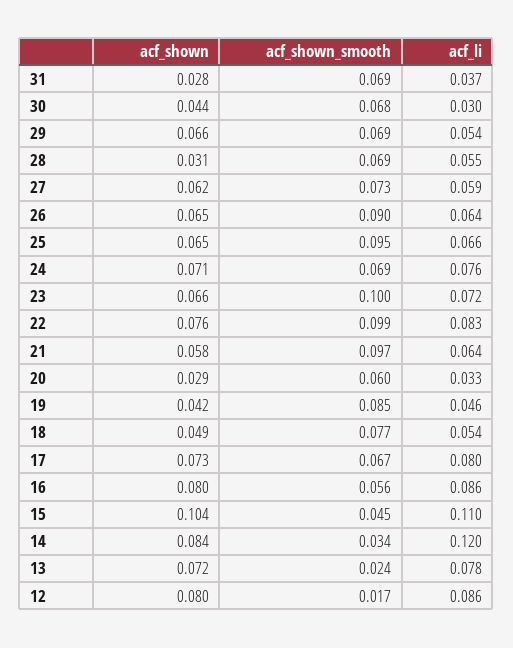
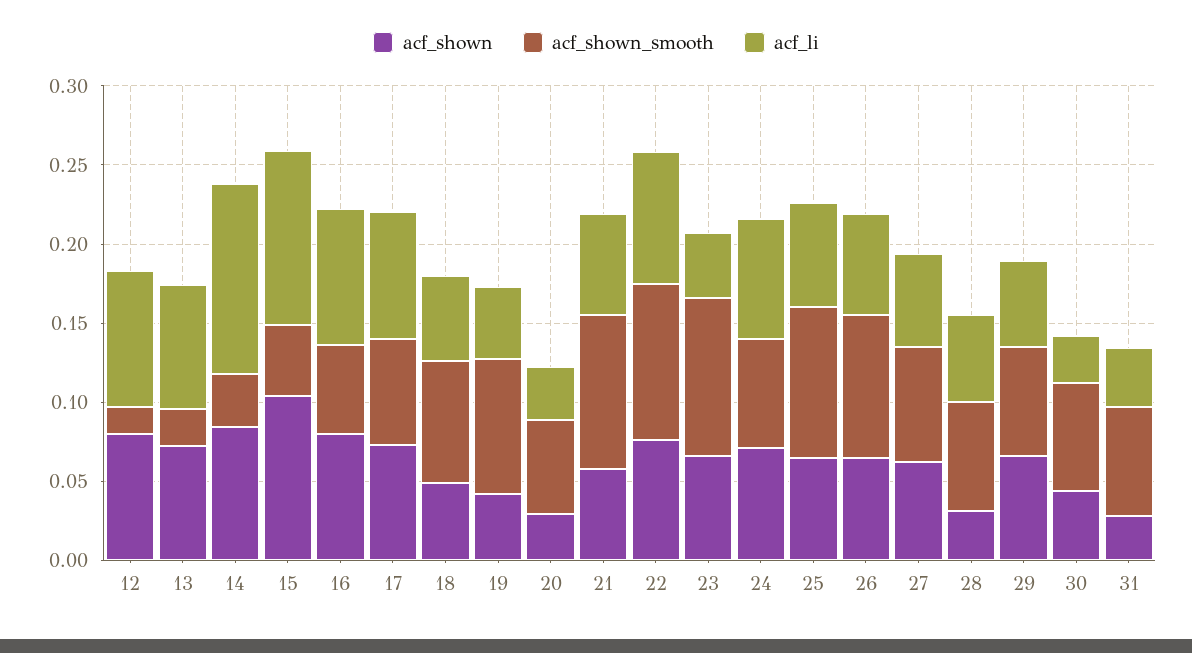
acf_li, 23: 0.072 -> 0.04

